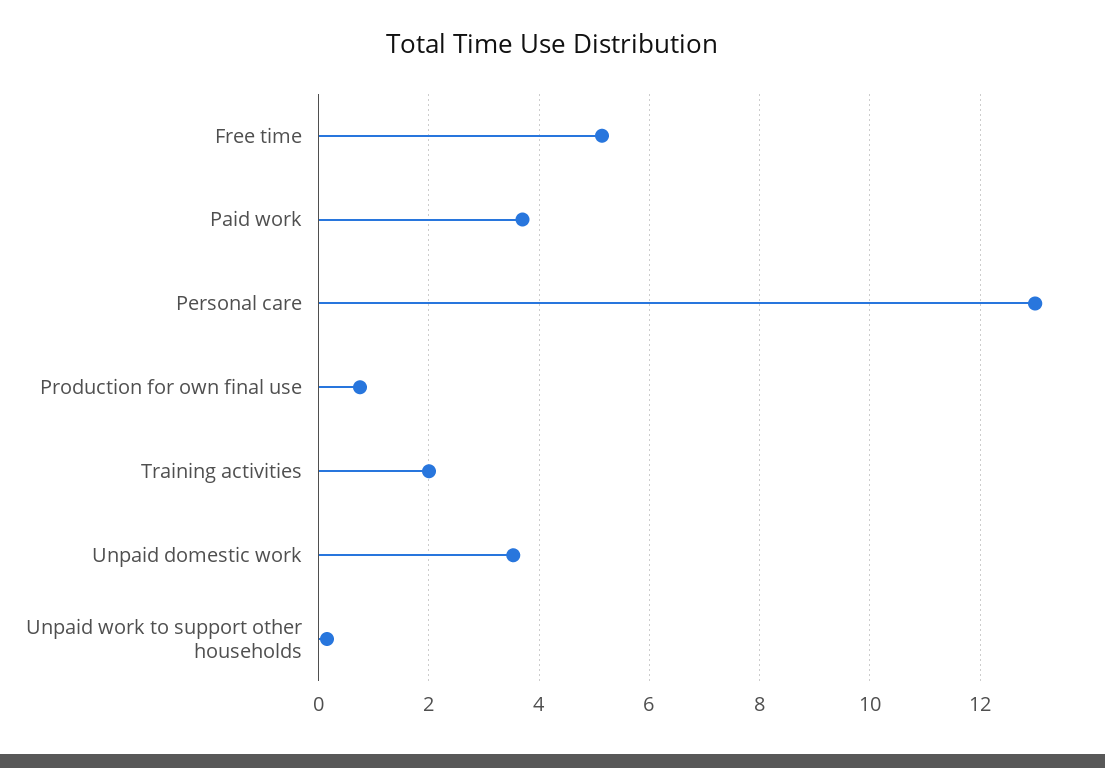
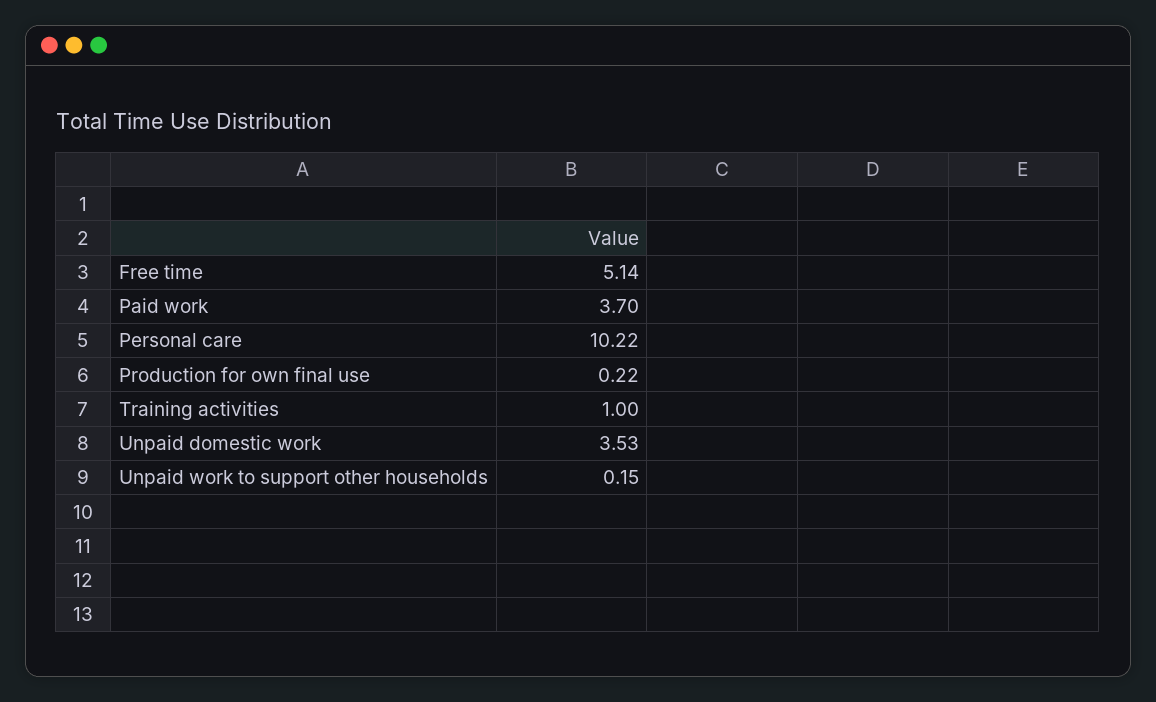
Personal care: 13 -> 10.22
Production for own final use: 0.8 -> 0.22
Training activities: 2 -> 1

